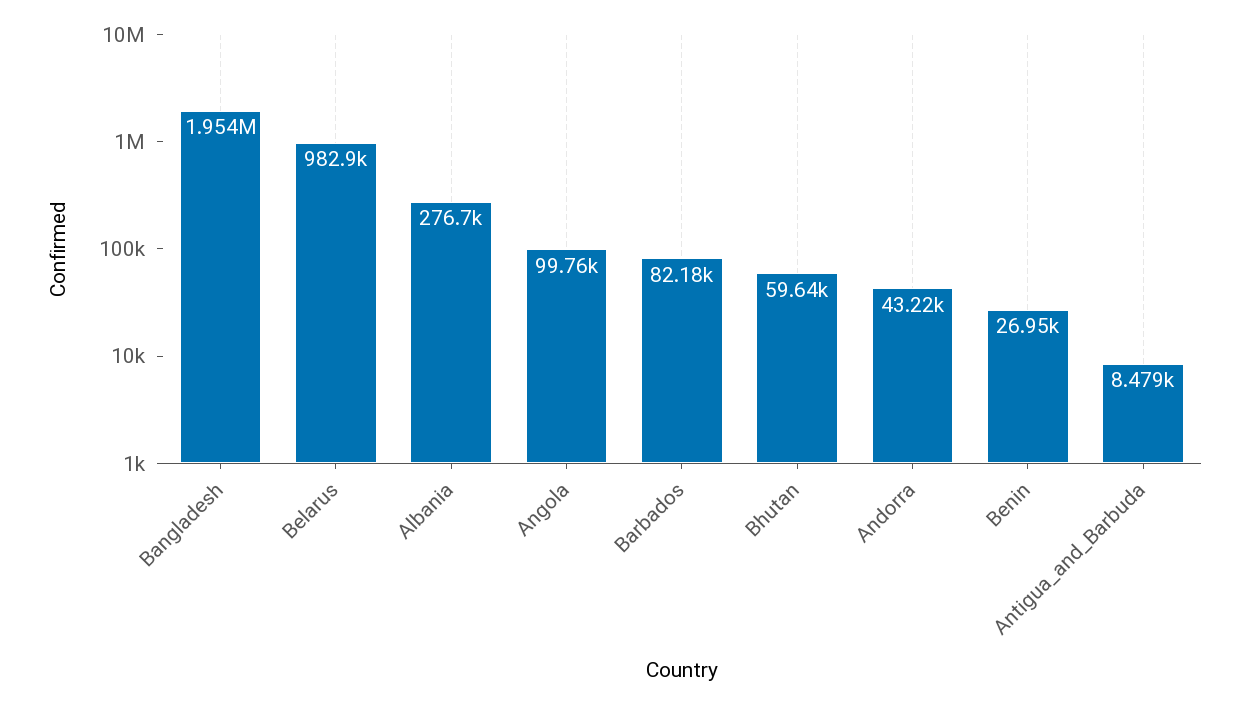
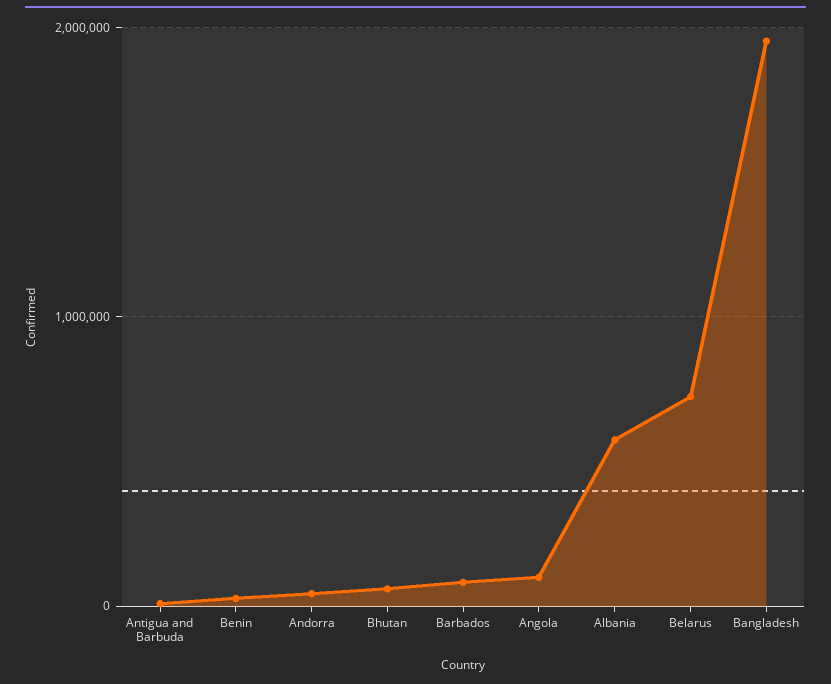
Belarus: 982900 -> 700000
Albania: 276700 -> 600000

